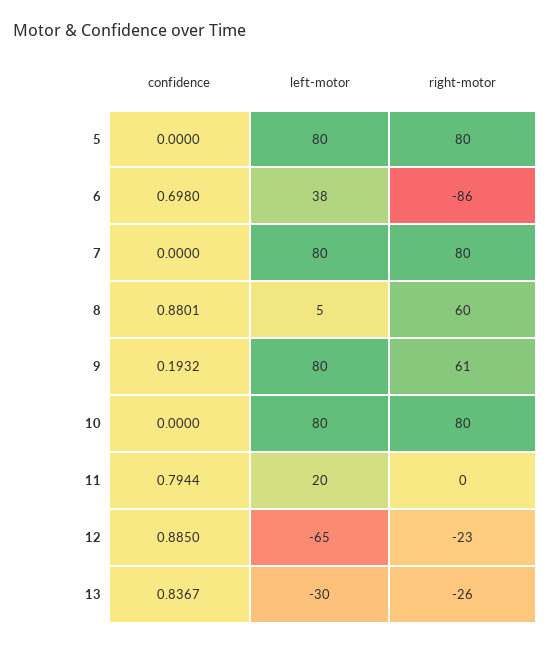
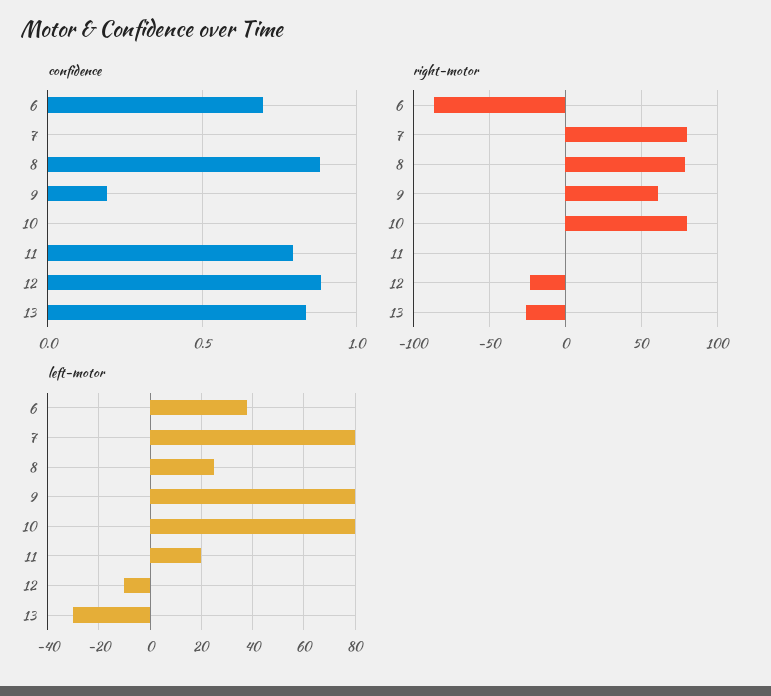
confidence, 5: 0 -> none
left-motor, 5: 80 -> none
right-motor, 5: 80 -> none
left-motor, 8: 5 -> 25
right-motor, 8: 60 -> 80
left-motor, 12: -65 -> -10

